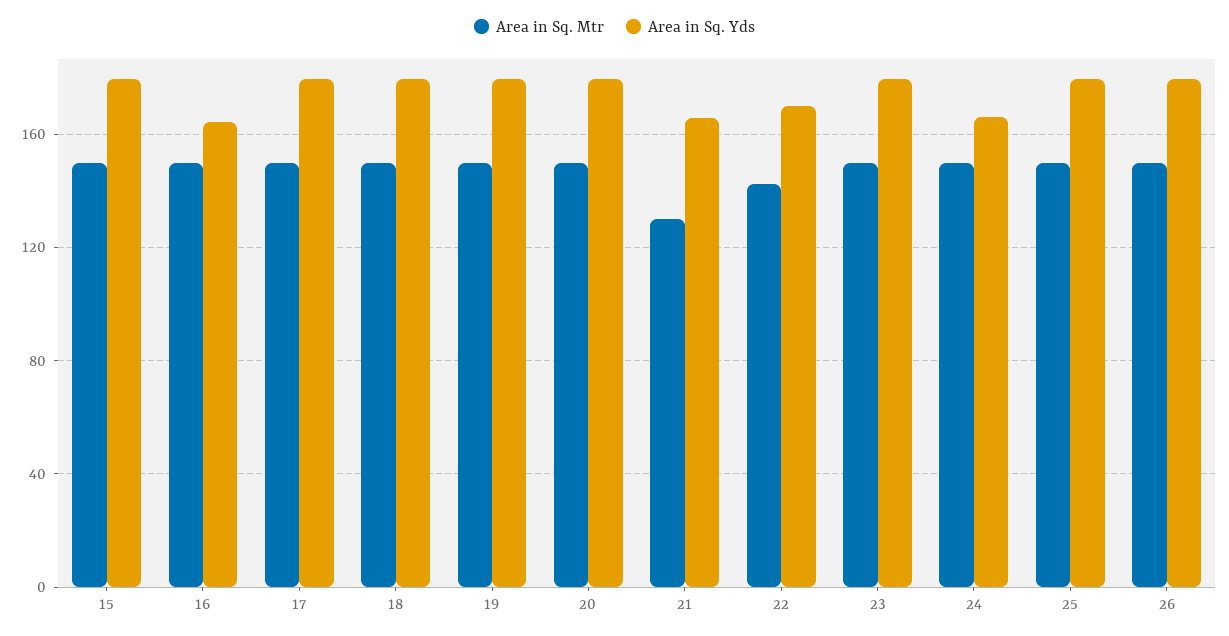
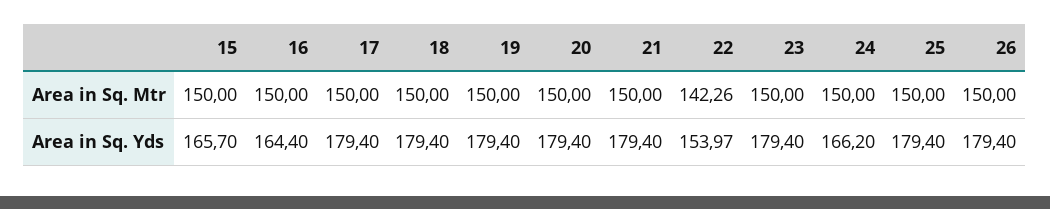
Area in Sq. Yds, 15: 180 -> 165.7
Area in Sq. Mtr, 21: 130 -> 150
Area in Sq. Yds, 21: 165 -> 179.4
Area in Sq. Yds, 22: 170 -> 153.97

